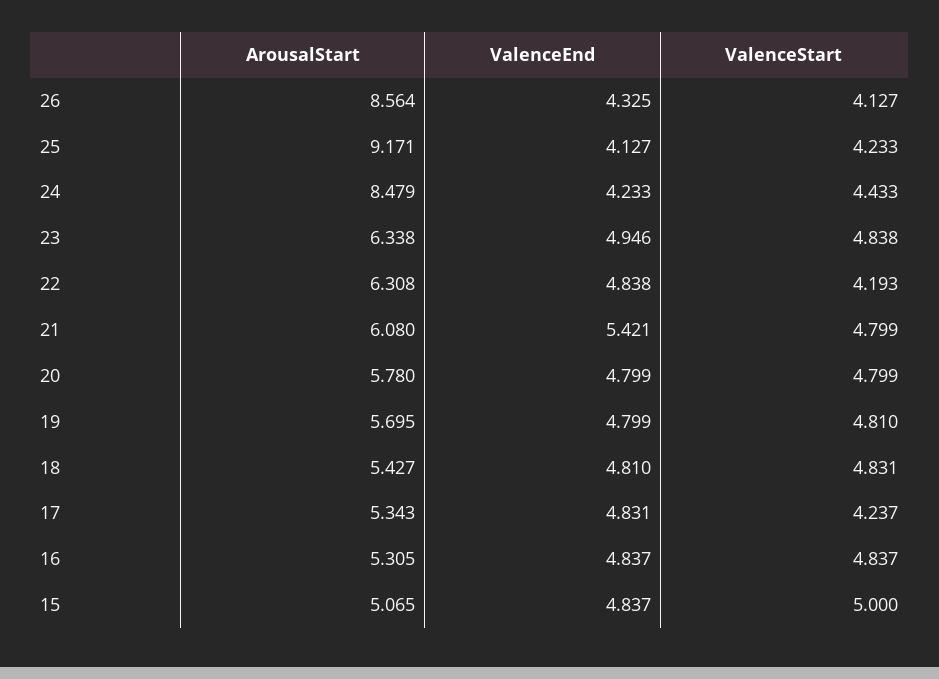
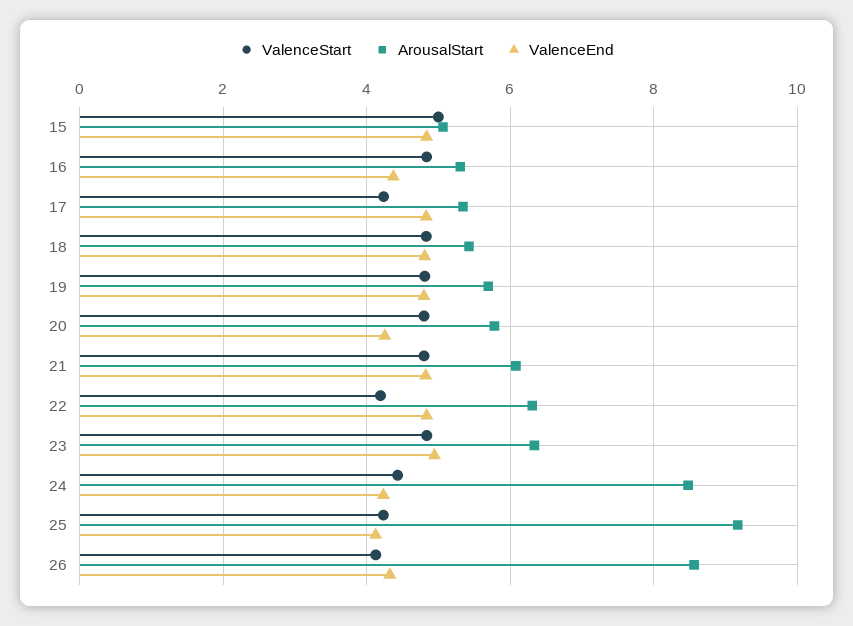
ValenceEnd, 21: 5.421 -> 4.8
ValenceEnd, 20: 4.799 -> 4.2
ValenceEnd, 16: 4.837 -> 4.4

